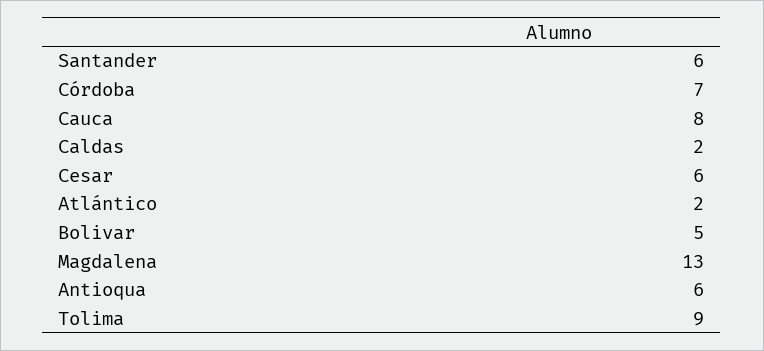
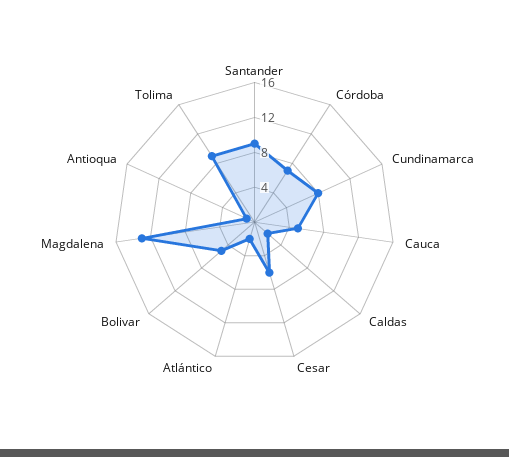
Santander: 6 -> 9
Cauca: 8 -> 5
Antioqua: 6 -> 1
Cundinamarca: none -> 8

